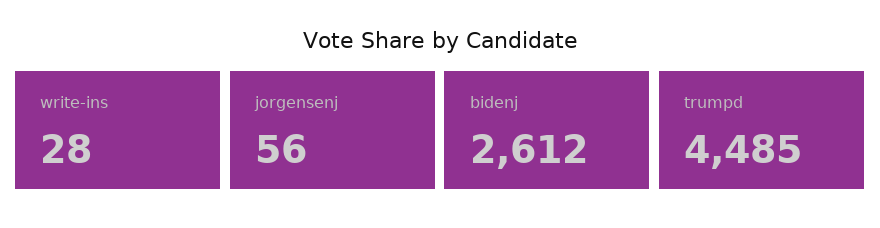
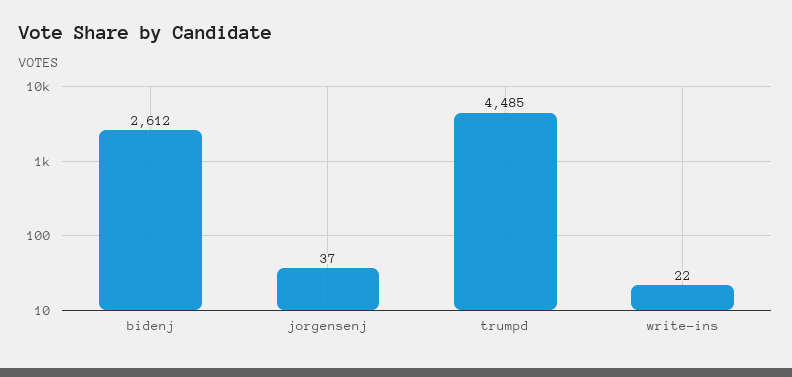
write-ins: 28 -> 22
jorgensenj: 56 -> 37

